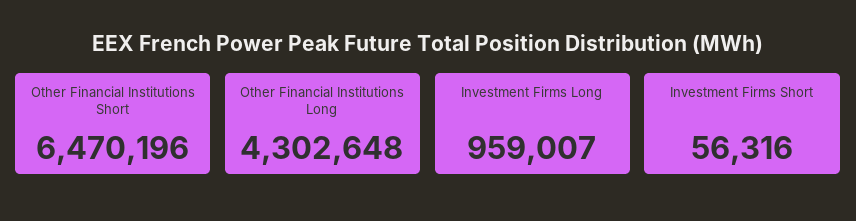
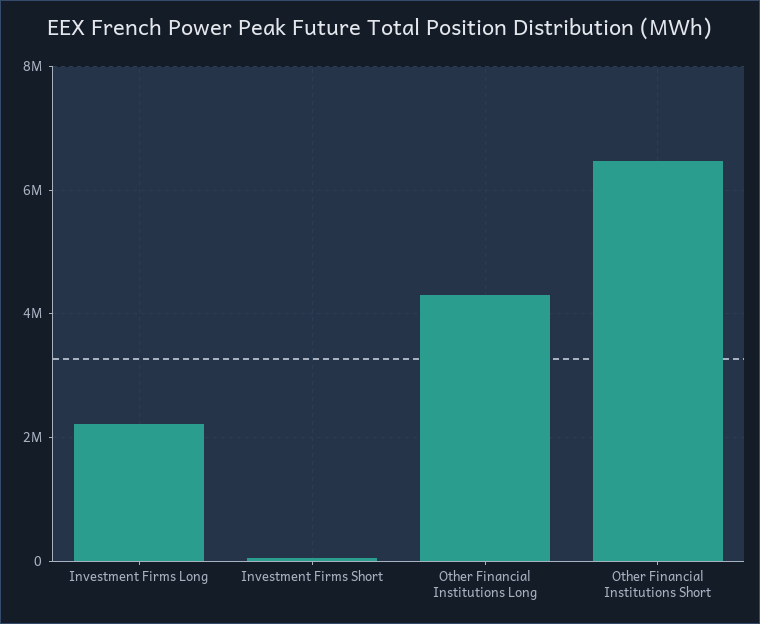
Investment Firms Long: 959007 -> 2200000

